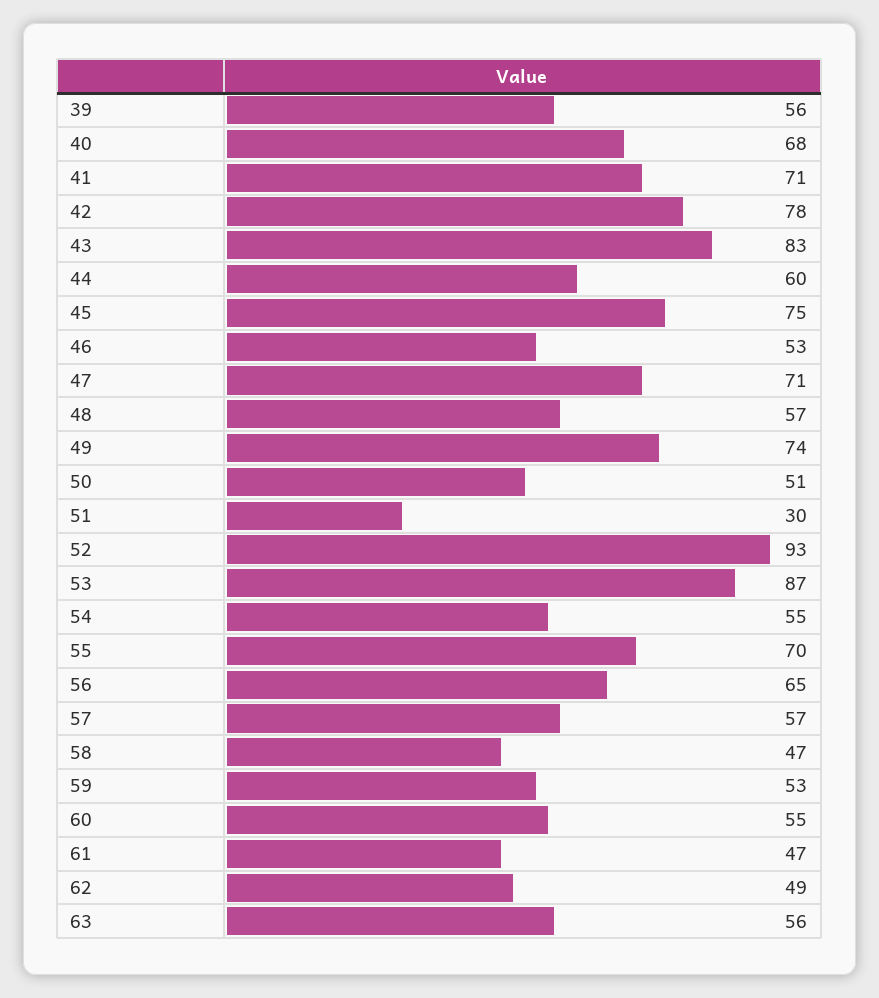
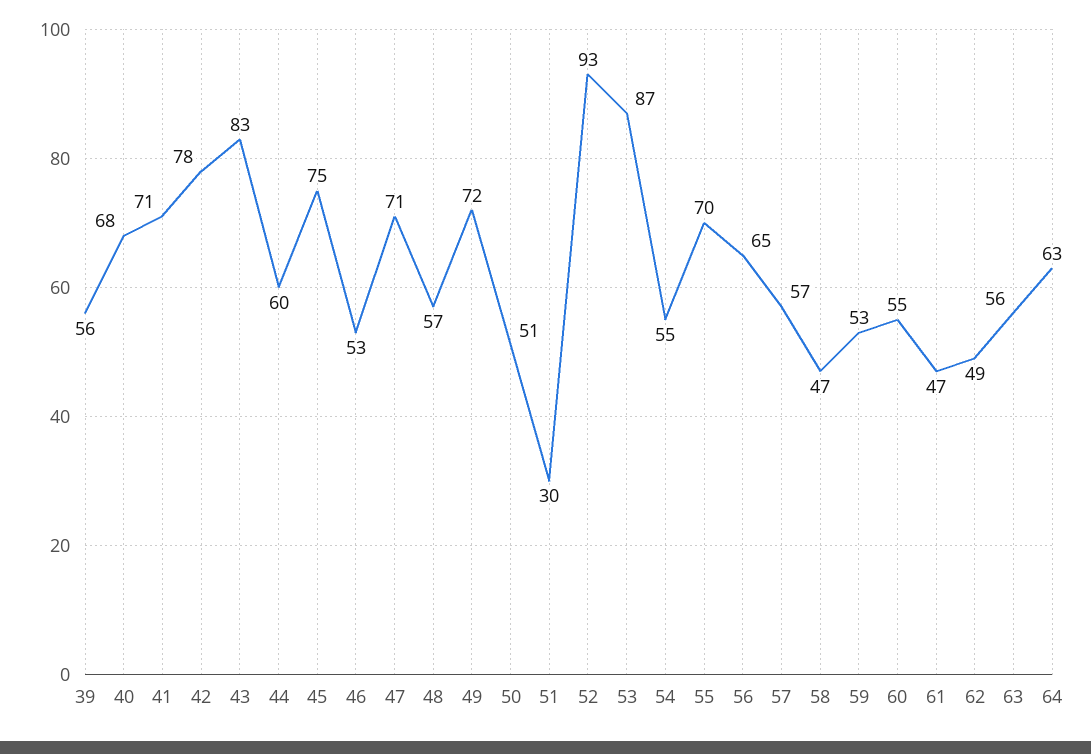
49: 74 -> 72
64: none -> 63

